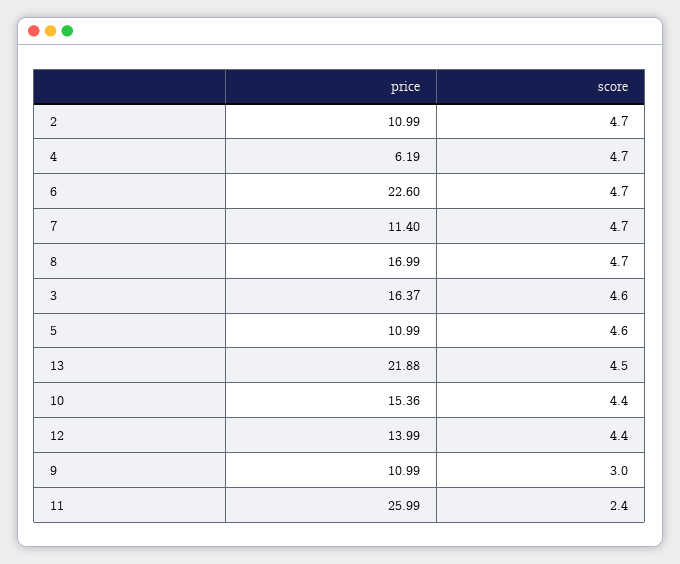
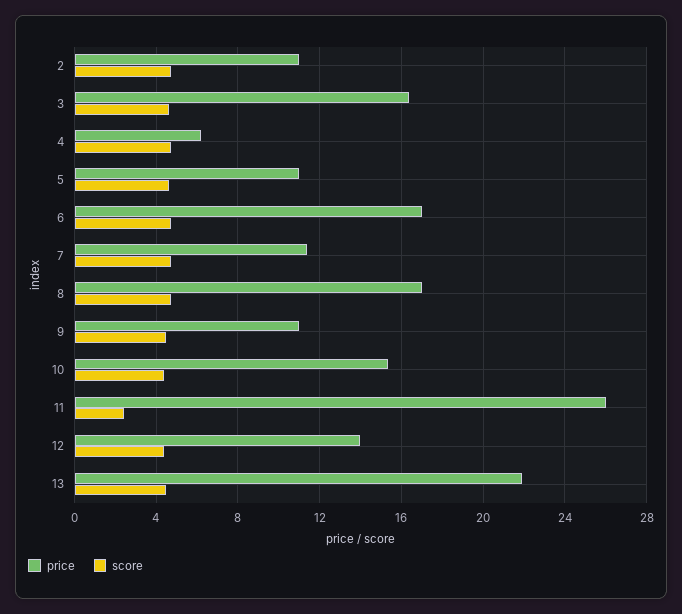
price, 6: 22.6 -> 17
score, 9: 3 -> 4.5

